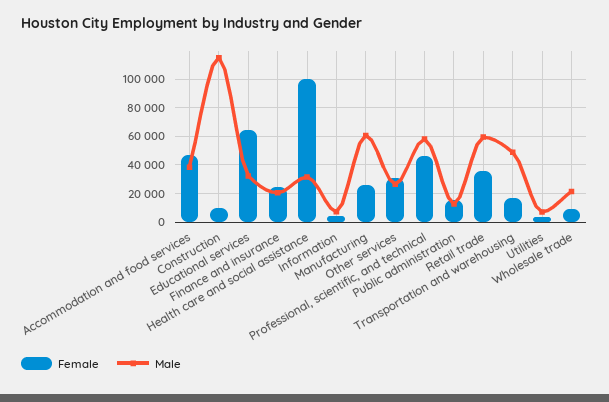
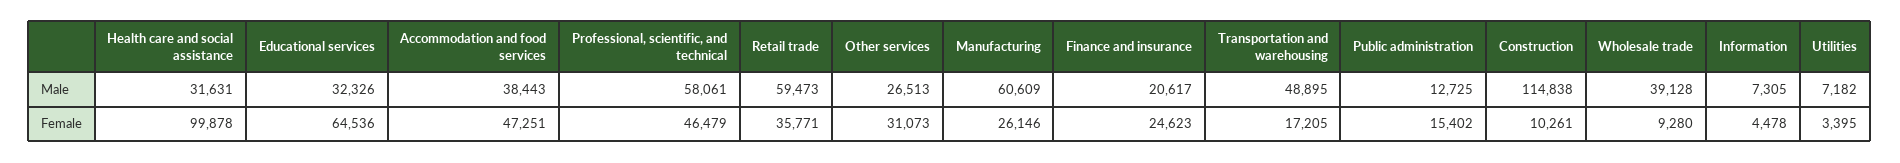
Male, Wholesale trade: 20000 -> 39128

